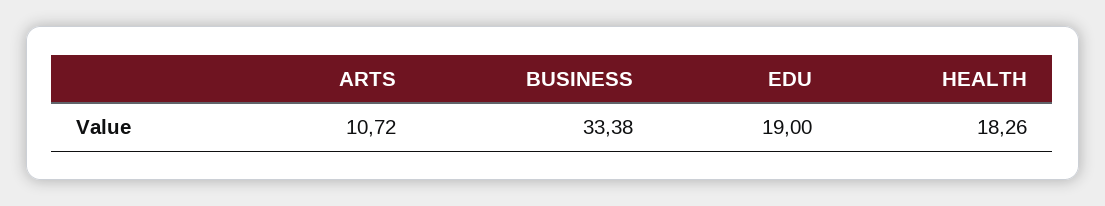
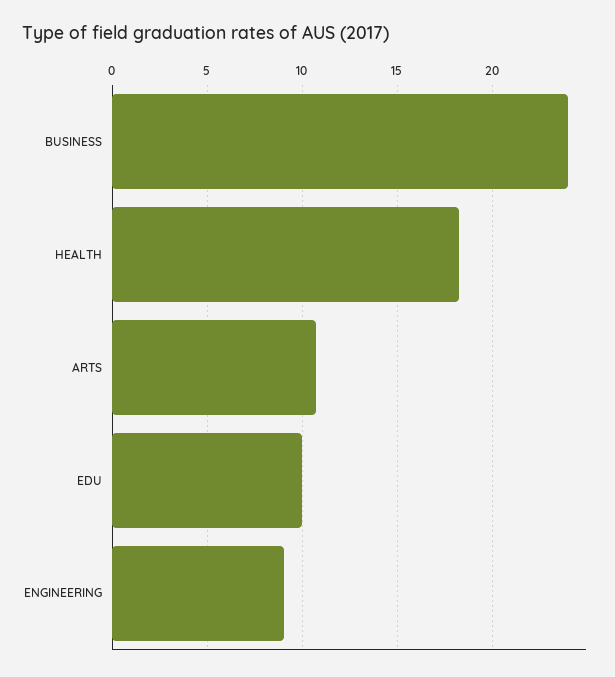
BUSINESS: 33.38 -> 24
EDU: 19 -> 10
ENGINEERING: none -> 9

